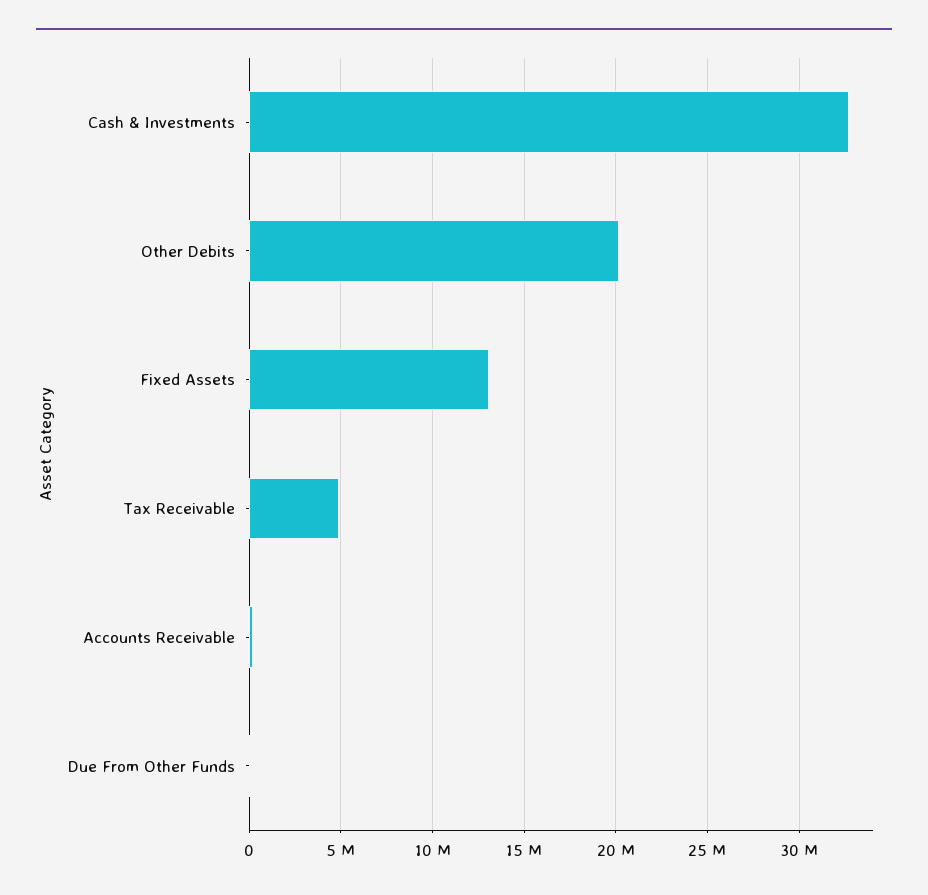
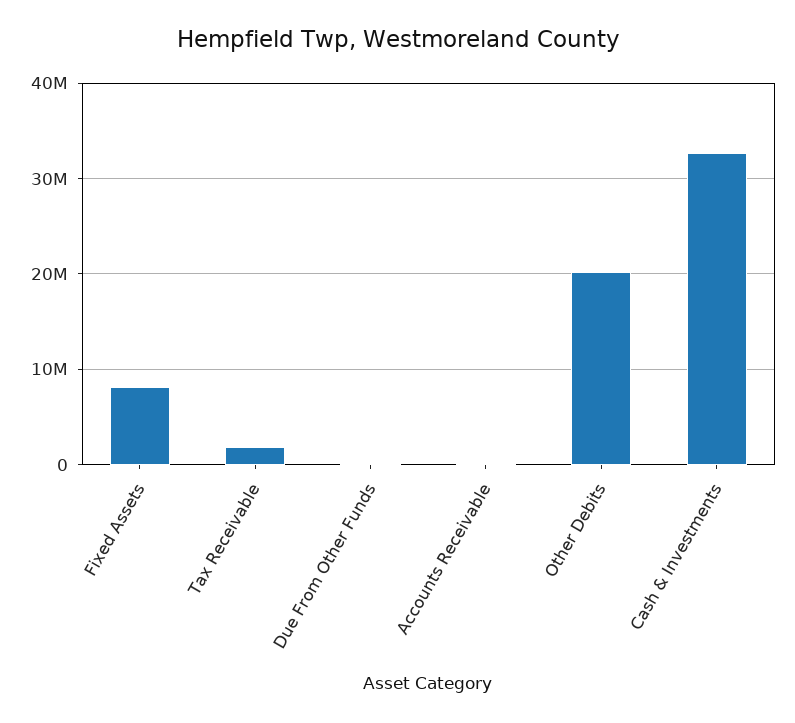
Fixed Assets: 13000000 -> 8000000
Tax Receivable: 5000000 -> 2000000

